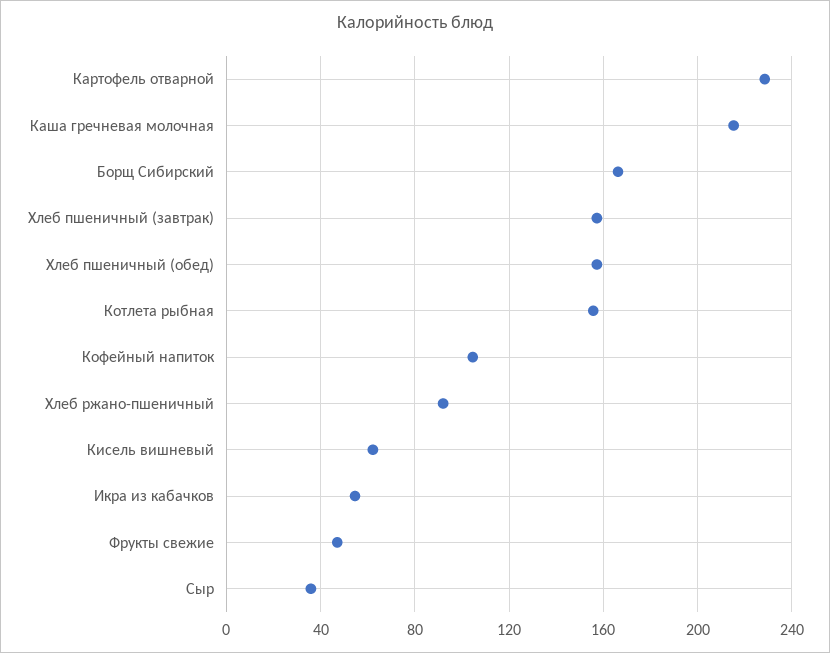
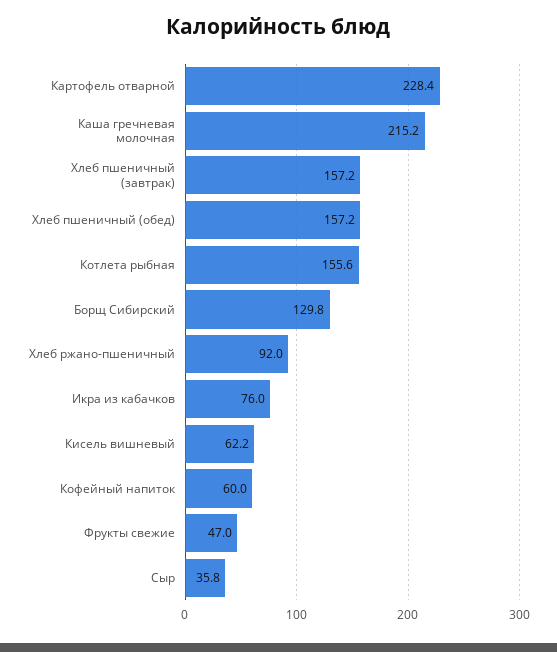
Борщ Сибирский: 165 -> 129.8
Кофейный напиток: 105 -> 60
Икра из кабачков: 55 -> 76

